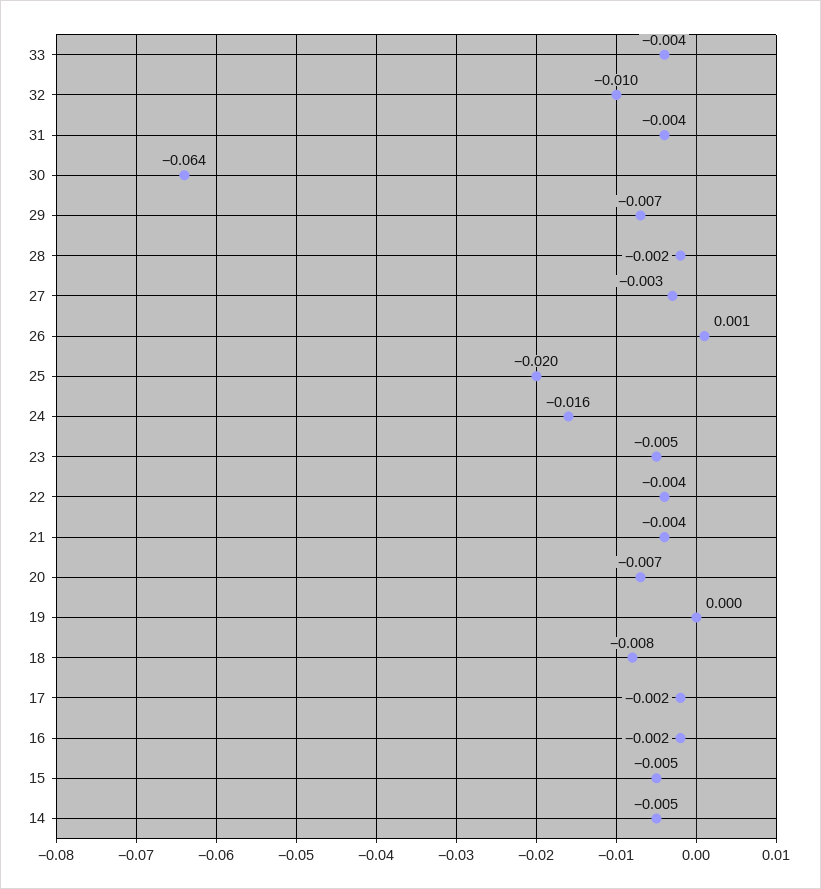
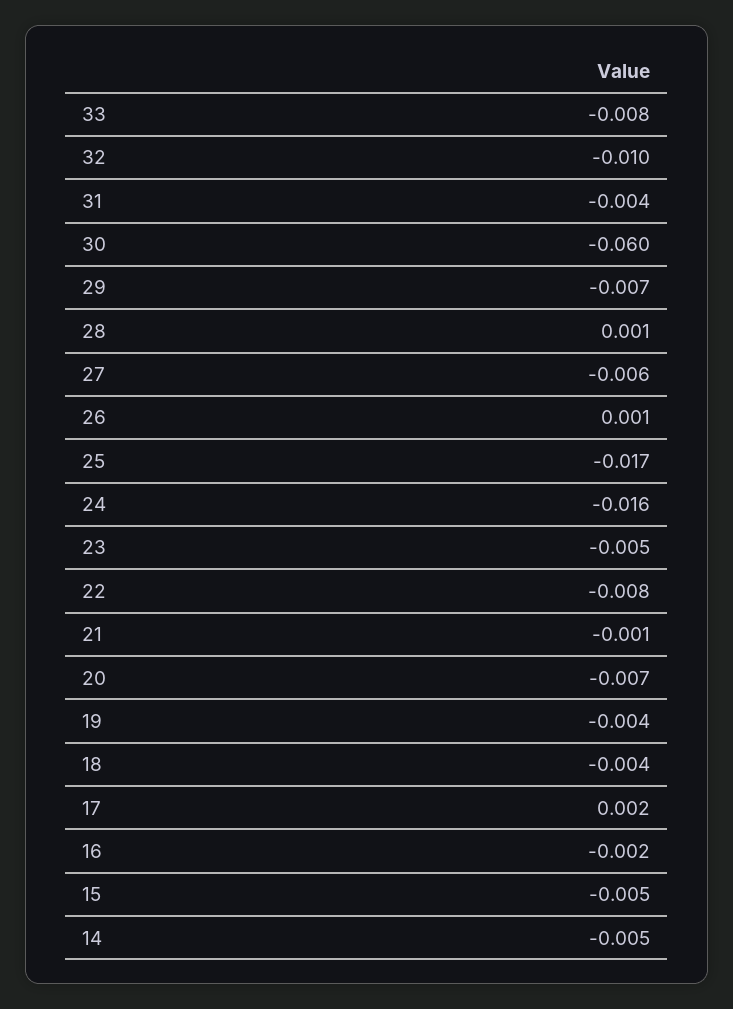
33: -0.004 -> -0.008
30: -0.064 -> -0.06
28: -0.002 -> 0.001
27: -0.003 -> -0.006
25: -0.02 -> -0.017
22: -0.004 -> -0.008
21: -0.004 -> -0.001
19: 0 -> -0.004
18: -0.008 -> -0.004
17: -0.002 -> 0.002

